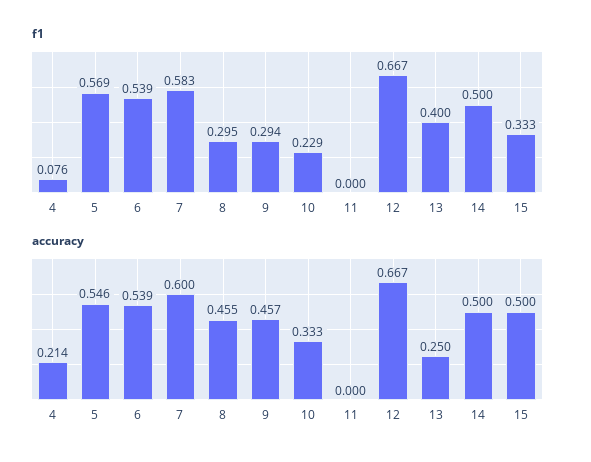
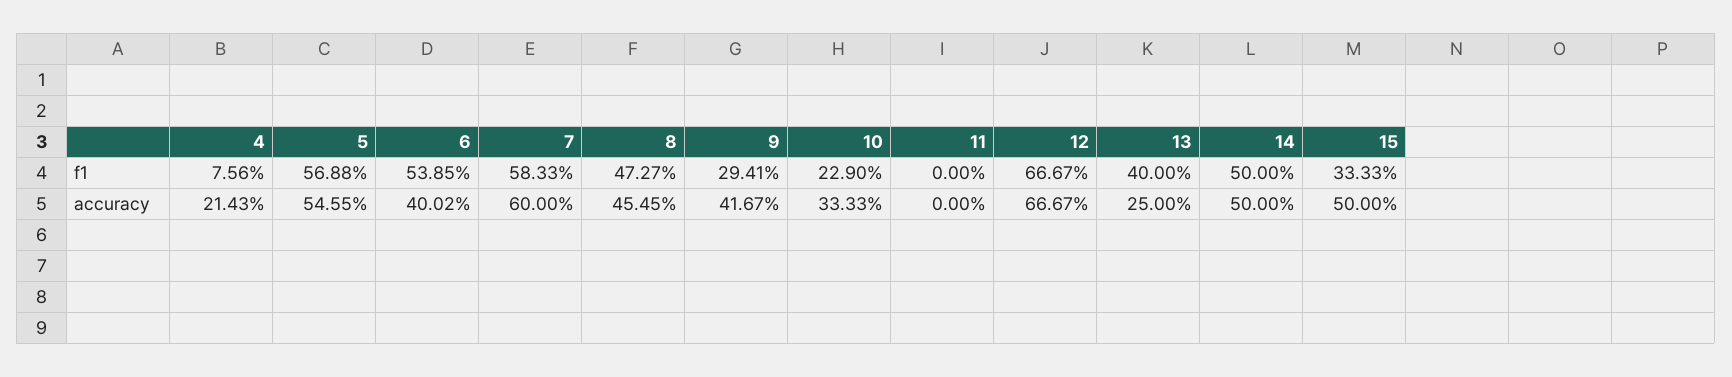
f1, 8: 0.295 -> 0.4727
accuracy, 6: 0.539 -> 0.4002
accuracy, 9: 0.457 -> 0.4167

